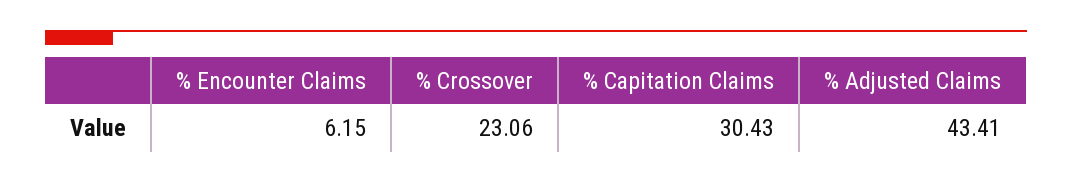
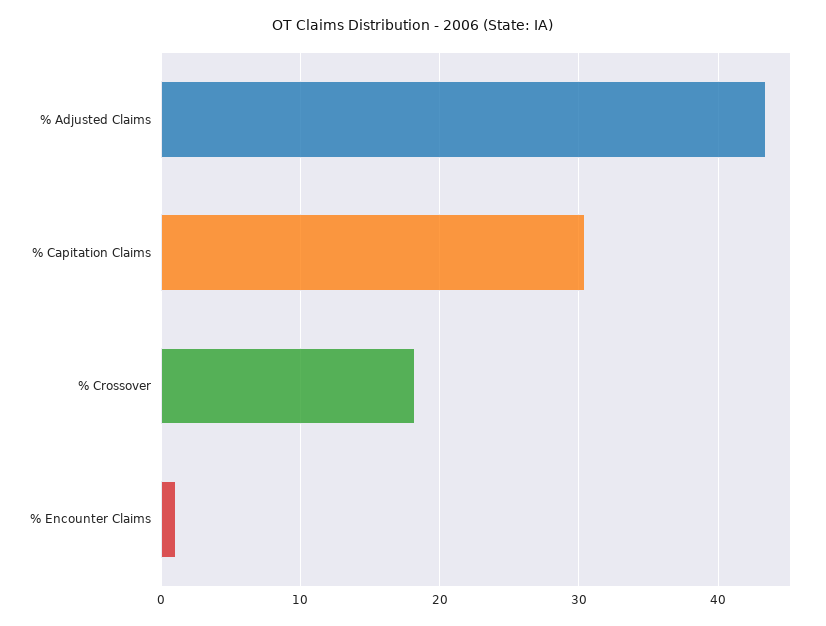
% Encounter Claims: 6.15 -> 1
% Crossover: 23.06 -> 18

